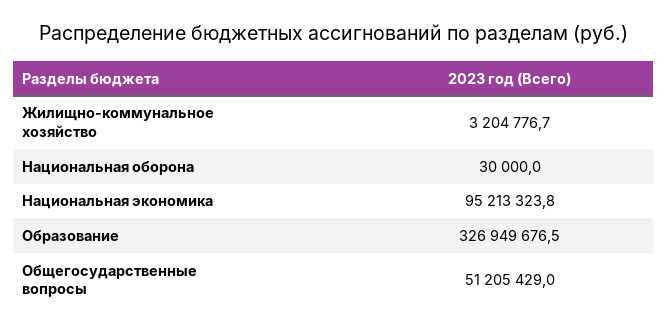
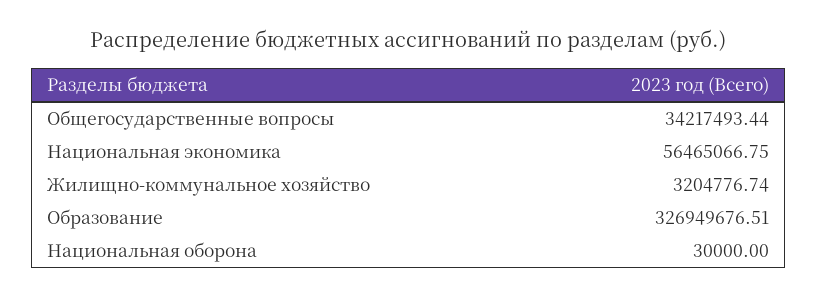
Национальная экономика: 95213323.8 -> 56465066.75
Общегосударственные вопросы: 51205429 -> 34217493.44

